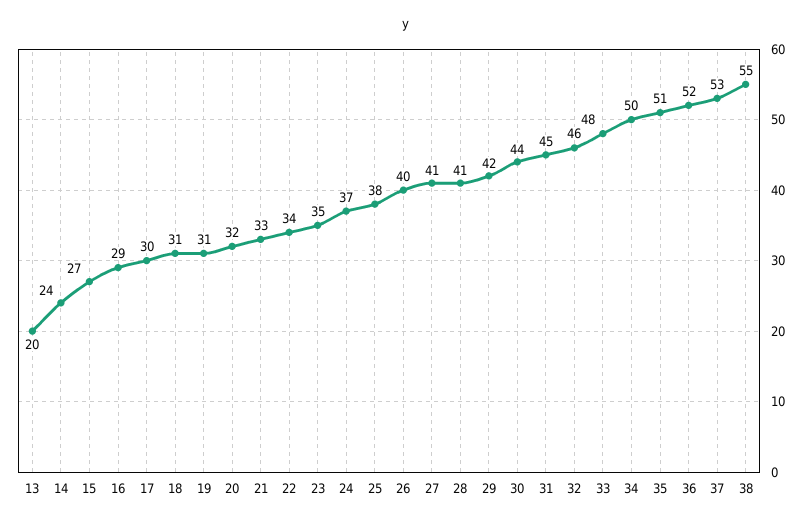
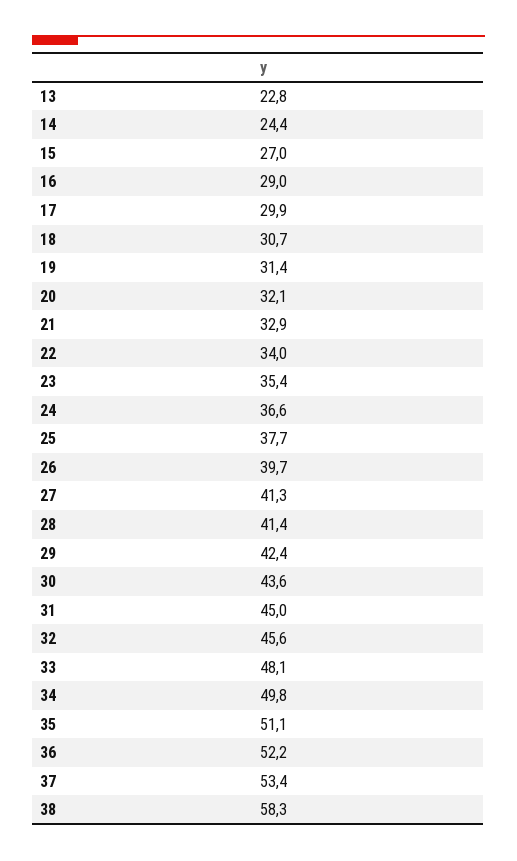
13: 20 -> 22.8
38: 55 -> 58.3

